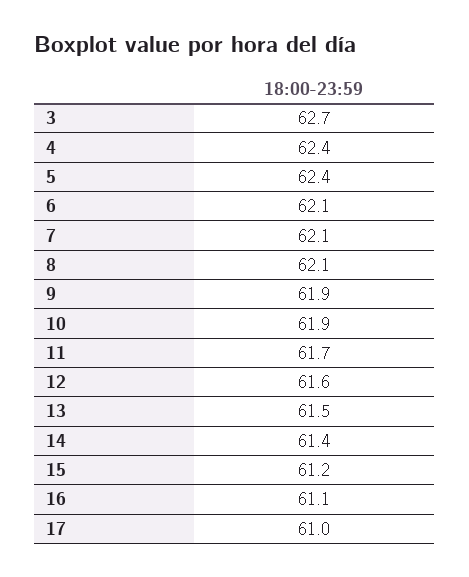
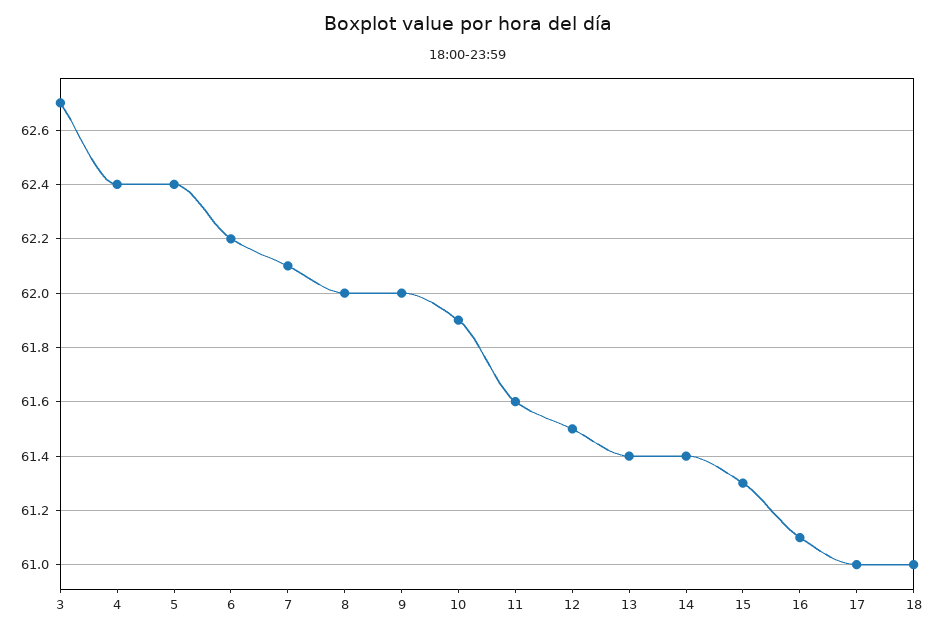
6: 62.1 -> 62.2
8: 62.1 -> 62
9: 61.9 -> 62
11: 61.7 -> 61.6
12: 61.6 -> 61.5
13: 61.5 -> 61.4
15: 61.2 -> 61.3
18: none -> 61

